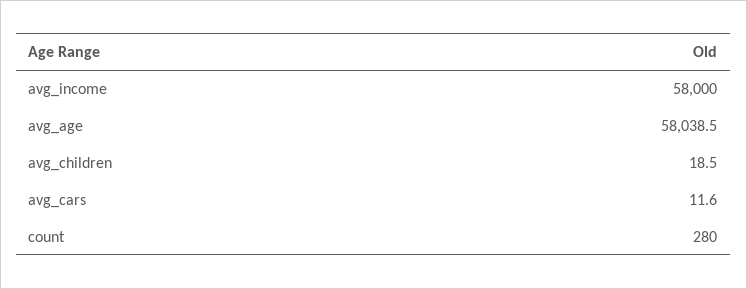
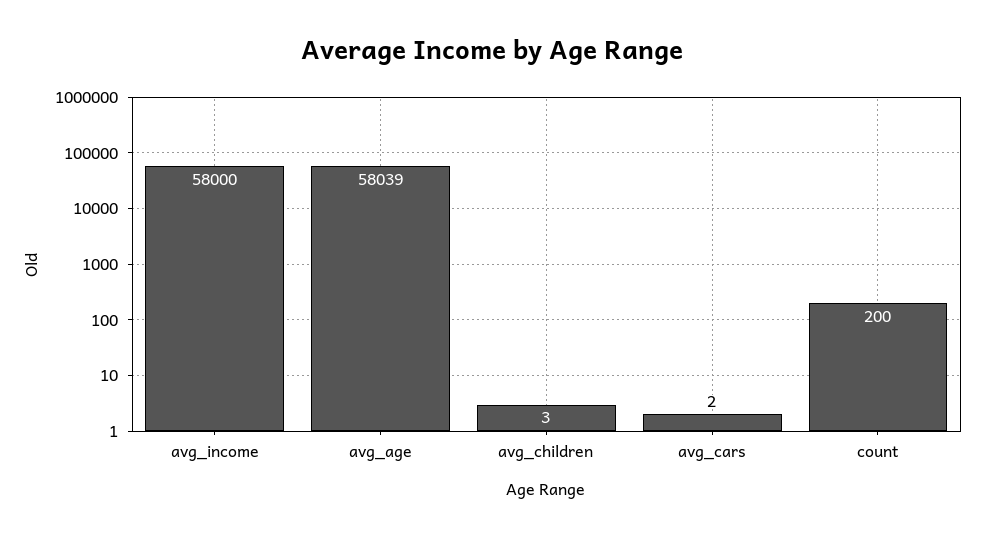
avg_children: 18.5 -> 3
avg_cars: 11.6 -> 2
count: 280 -> 200

